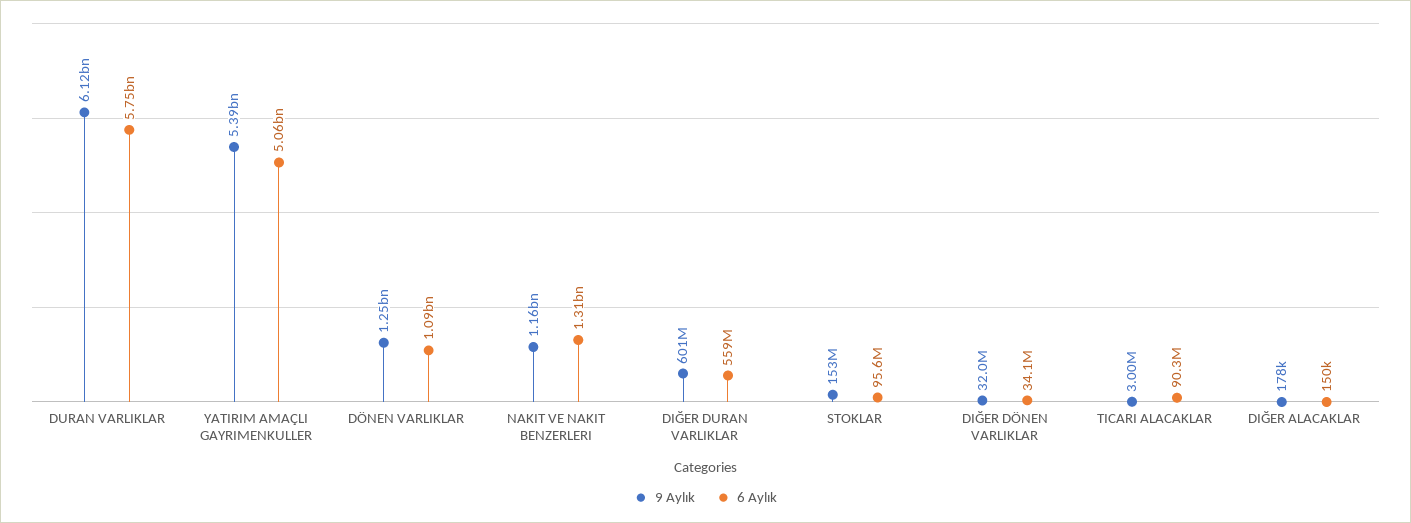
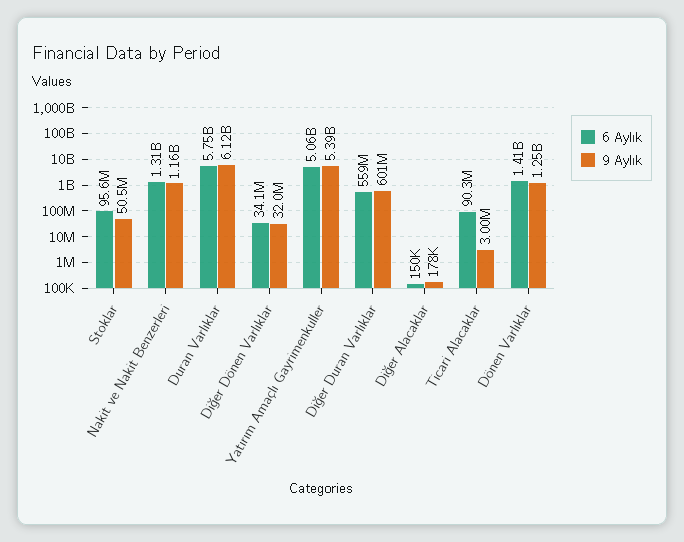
6 Aylık, DÖNEN VARLIKLAR: 1090000000 -> 1410000000
9 Aylık, STOKLAR: 153000000 -> 50500000

